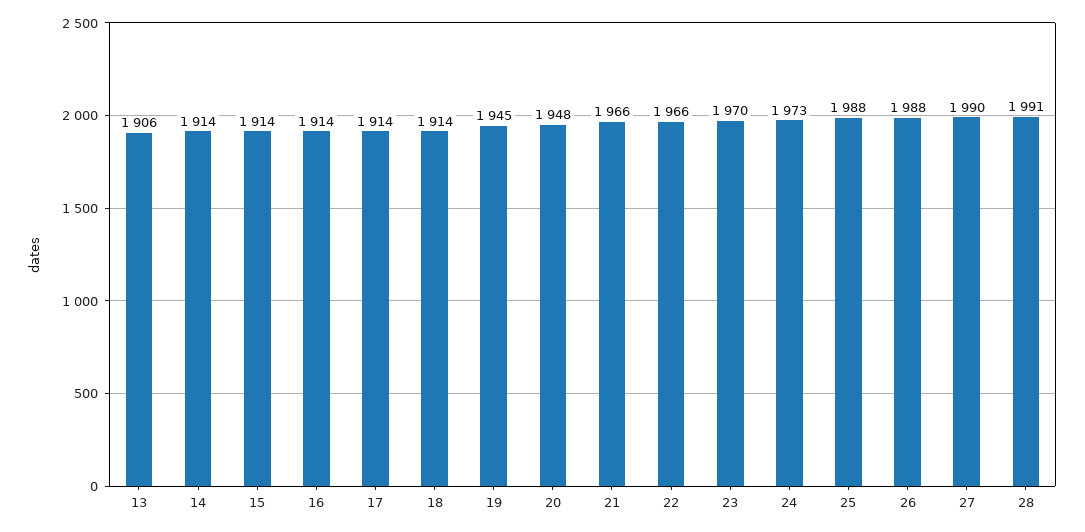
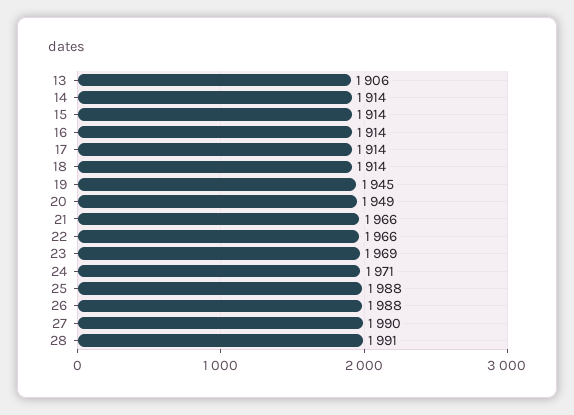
20: 1948 -> 1949
23: 1970 -> 1969
24: 1973 -> 1971

